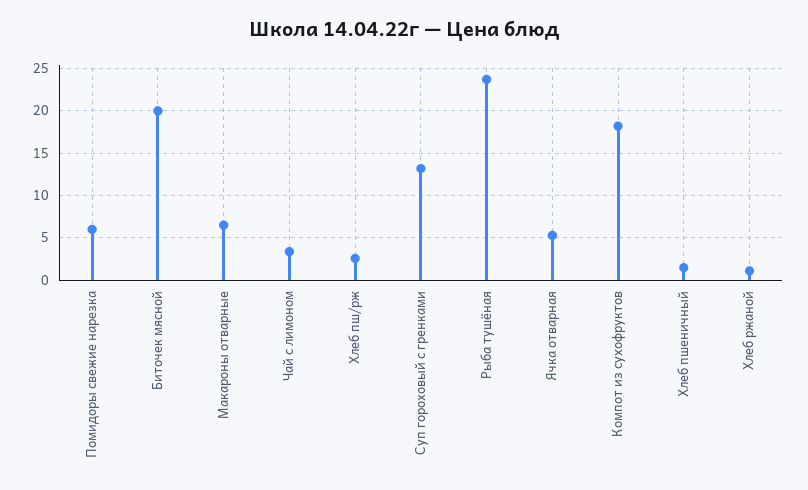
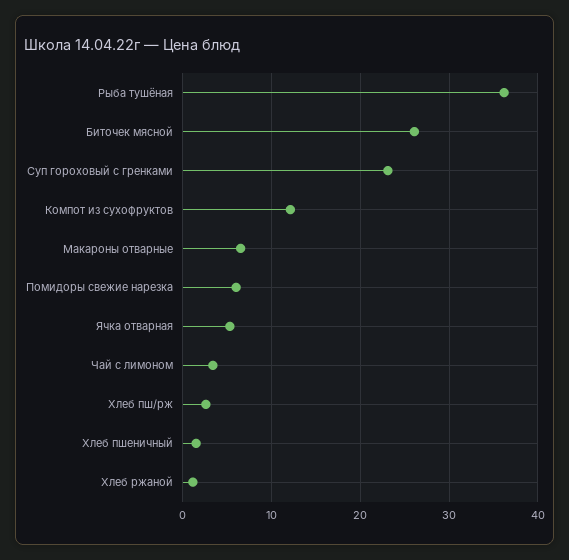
Биточек мясной: 20 -> 26
Суп гороховый с гренками: 13 -> 23
Рыба тушёная: 24 -> 36
Компот из сухофруктов: 18 -> 12

